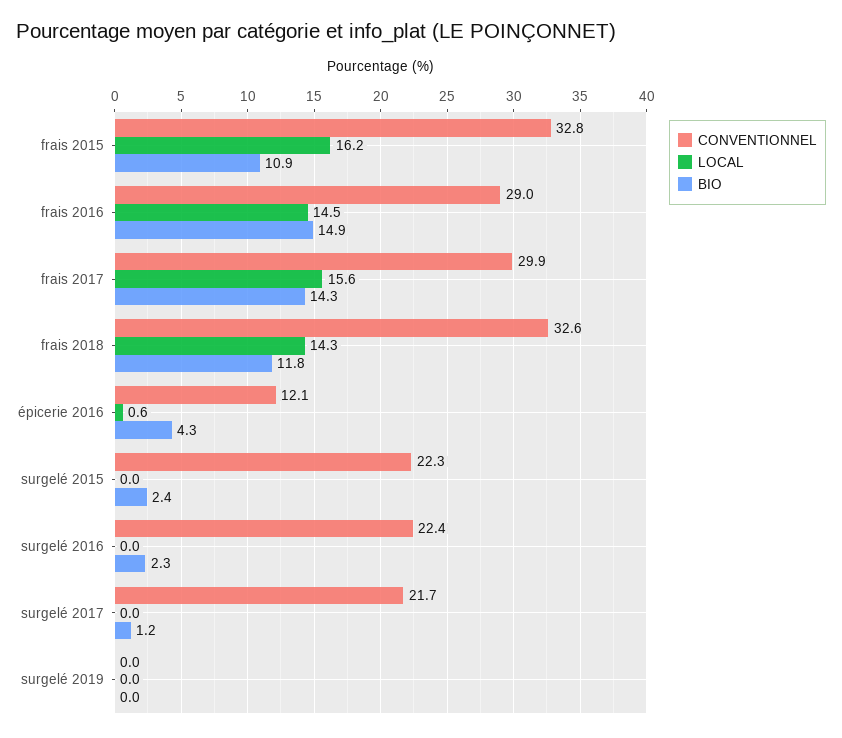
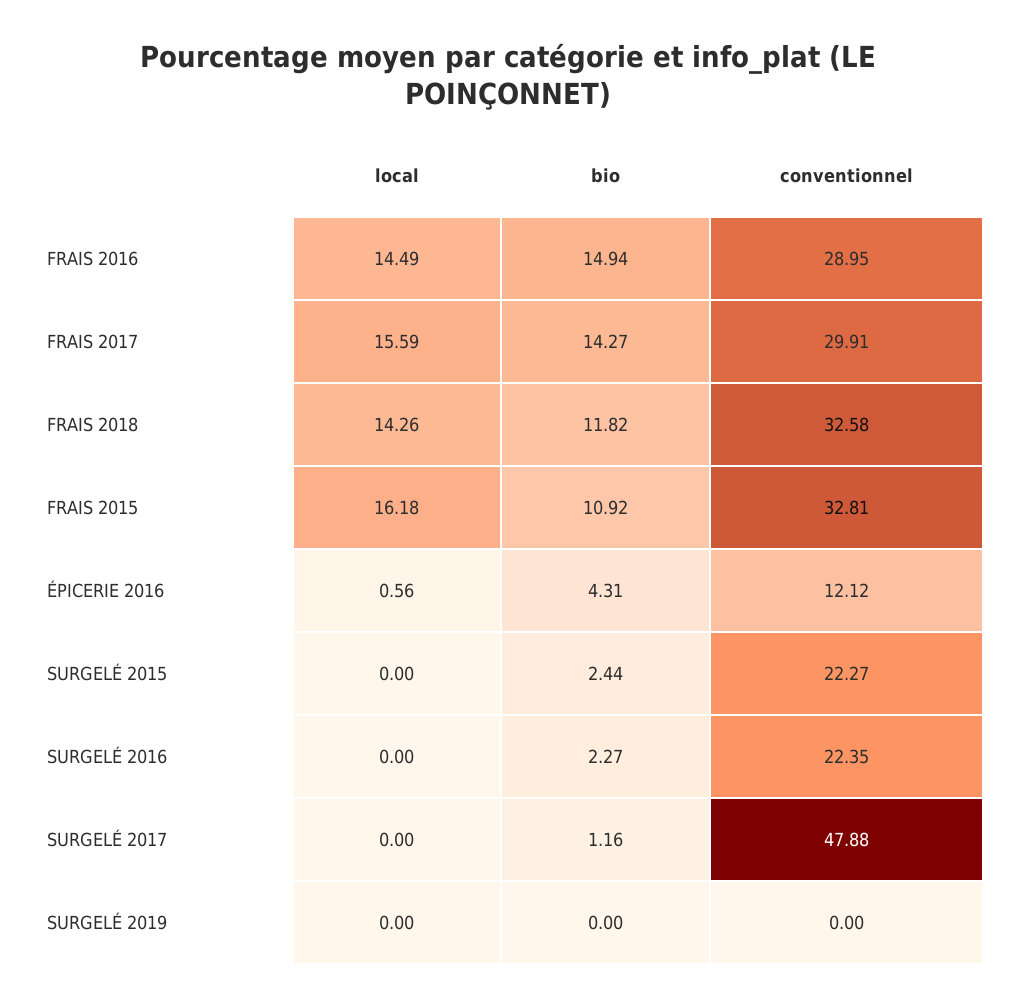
CONVENTIONNEL, surgelé 2017: 21.7 -> 47.88

